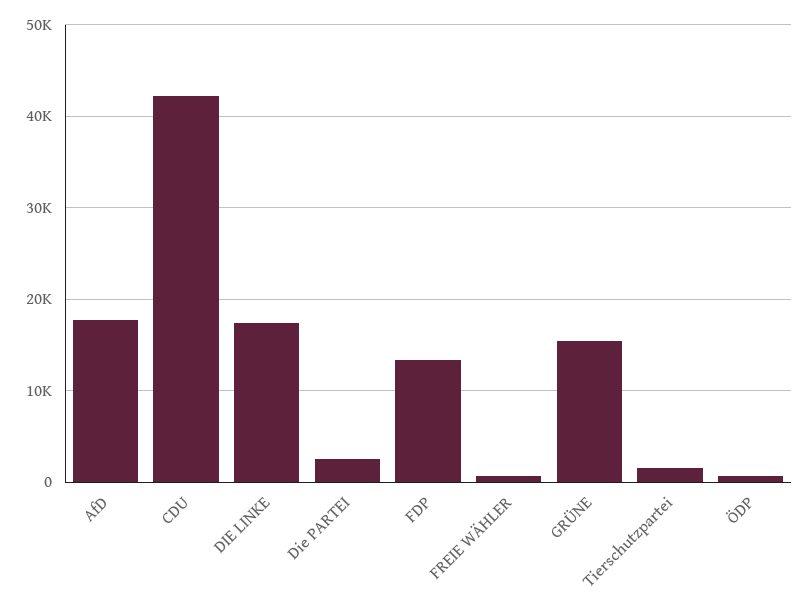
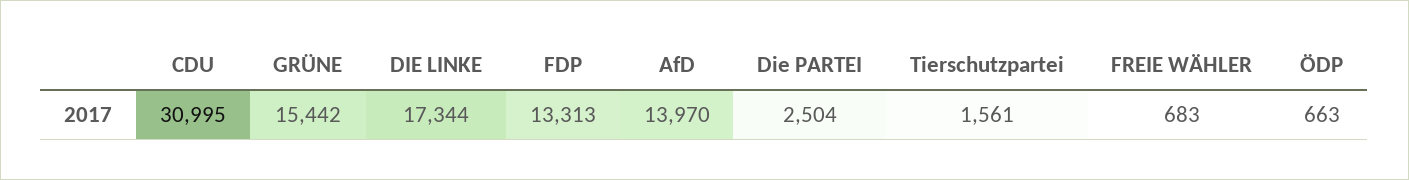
AfD: 18000 -> 13970
CDU: 42000 -> 30995

